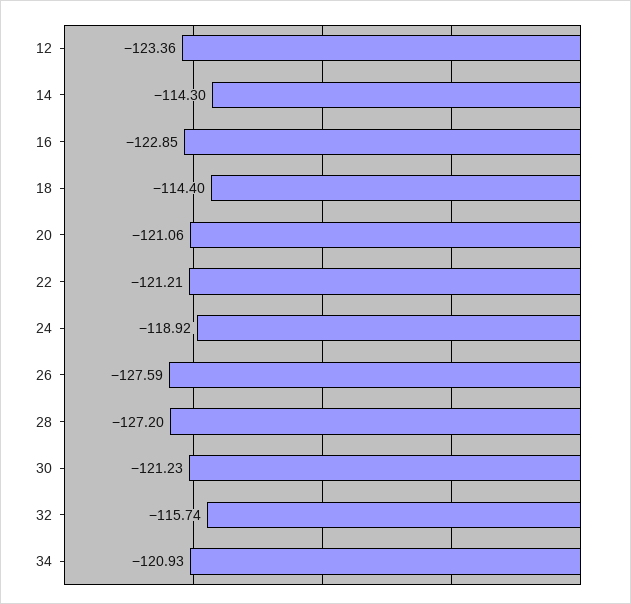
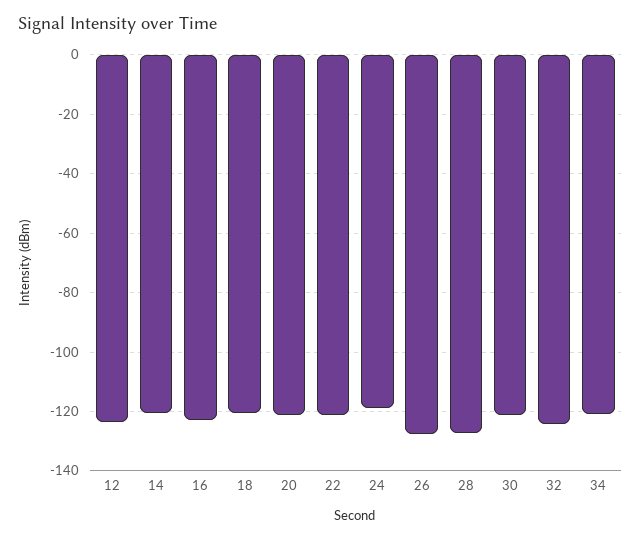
14: -114.3 -> -120
18: -114.4 -> -120
32: -115.74 -> -125

